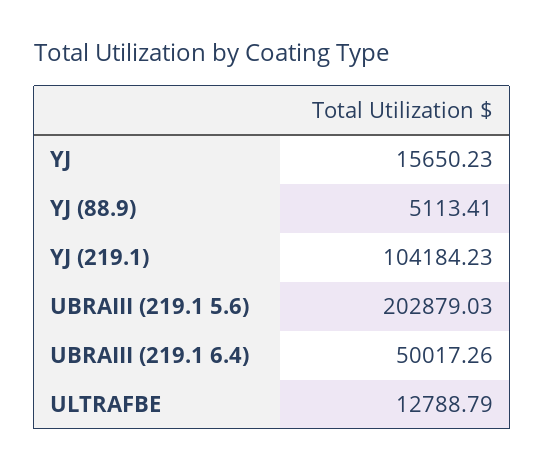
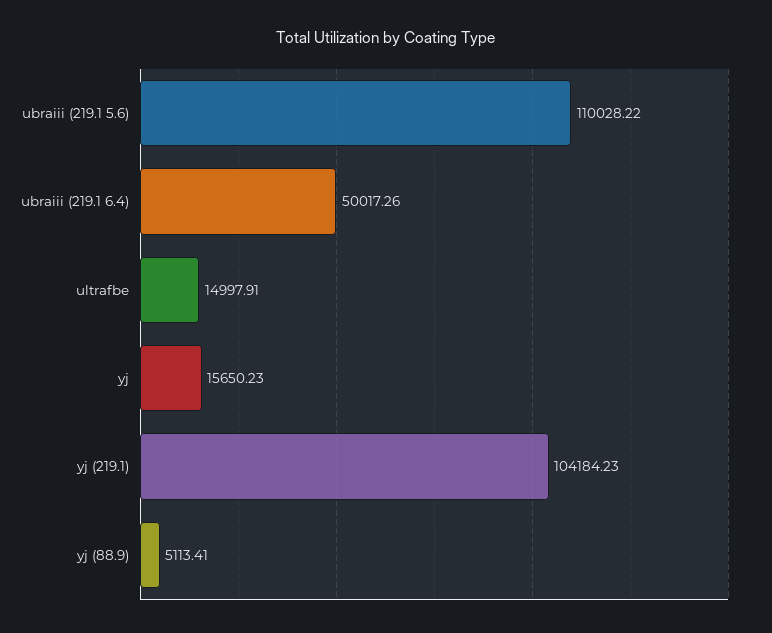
UBRAIII (219.1 5.6): 202879.03 -> 110028.22
ULTRAFBE: 12788.79 -> 14997.91

